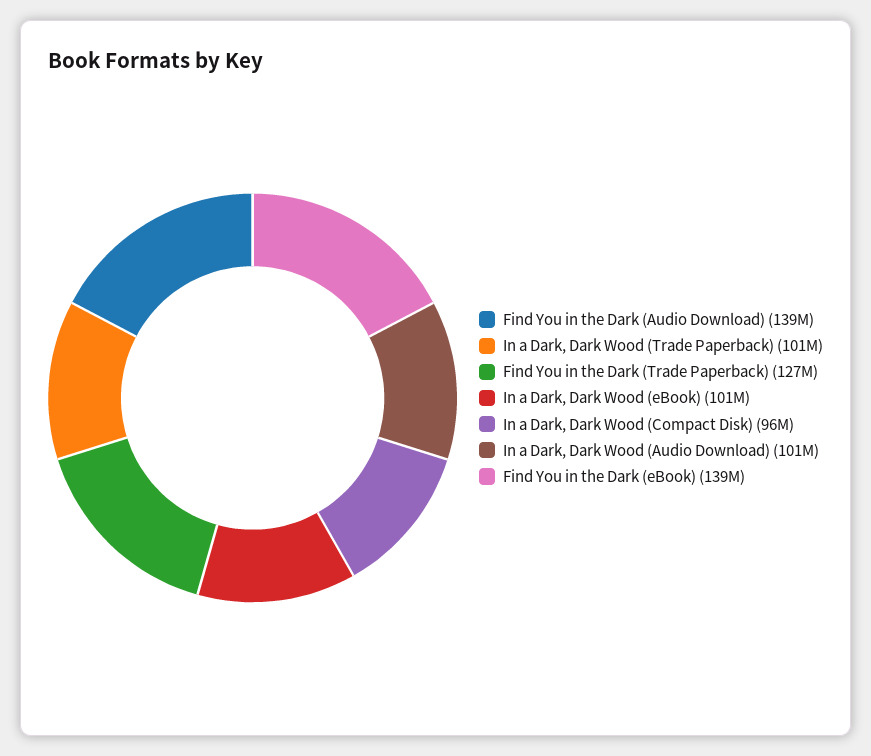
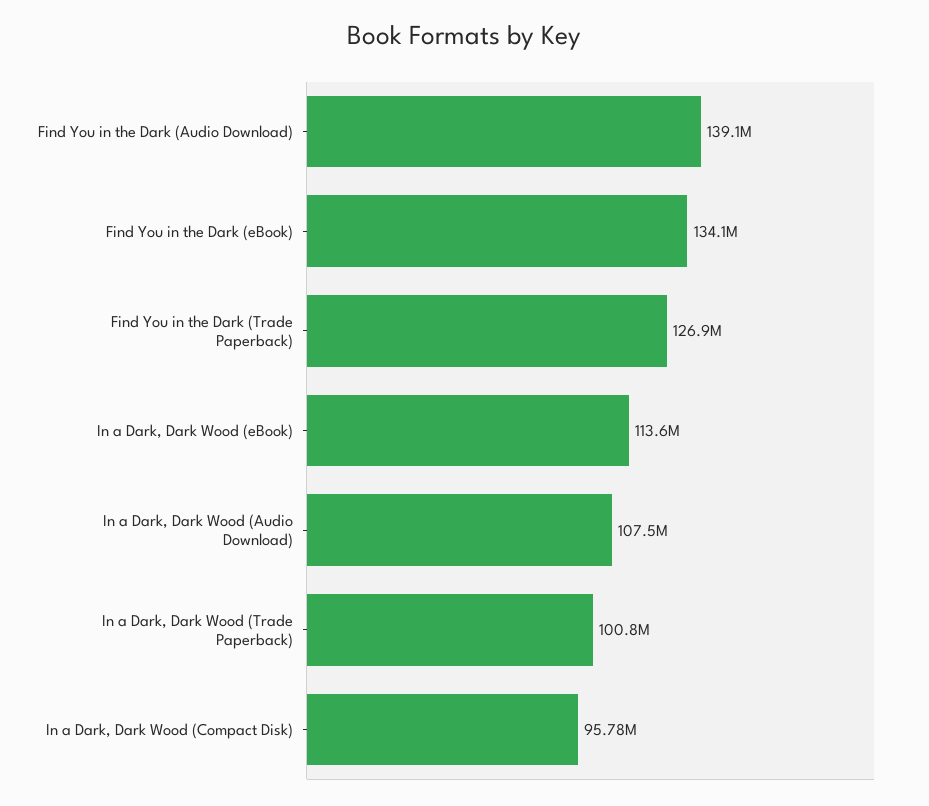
In a Dark, Dark Wood (eBook): 101000000 -> 113600000
In a Dark, Dark Wood (Audio Download): 101000000 -> 107500000
Find You in the Dark (eBook): 139000000 -> 134100000

